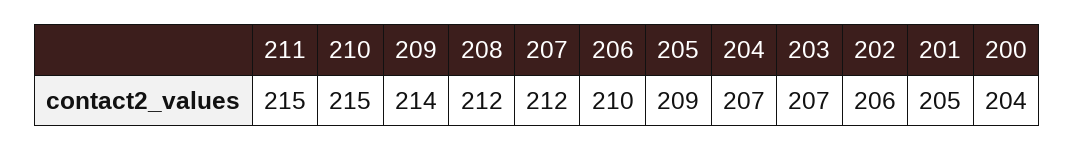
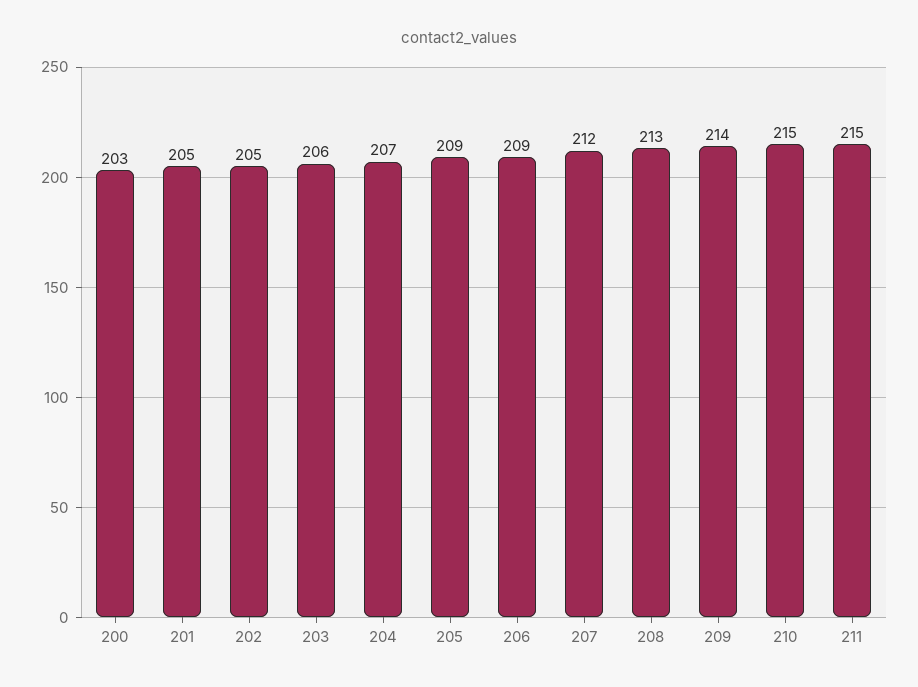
208: 212 -> 213
206: 210 -> 209
203: 207 -> 206
202: 206 -> 205
200: 204 -> 203

